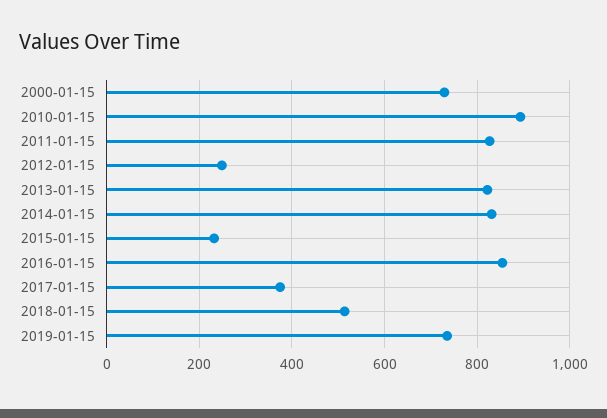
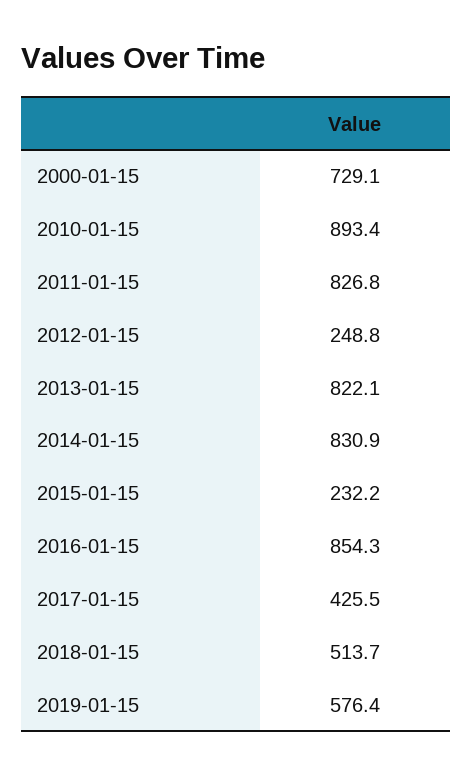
2017-01-15: 380 -> 425.5
2019-01-15: 740 -> 576.4

